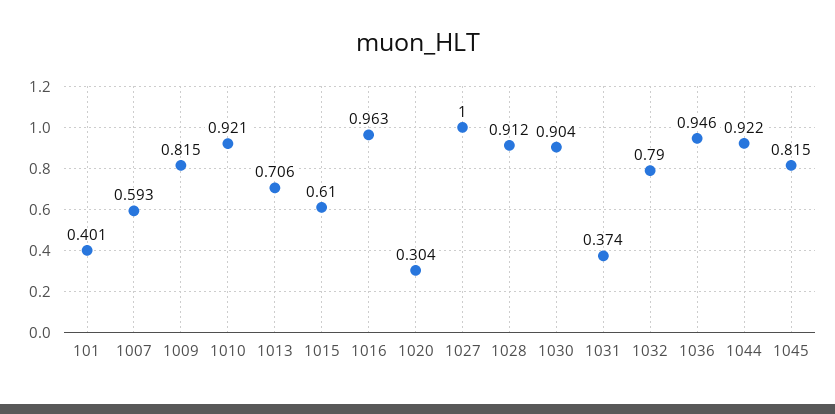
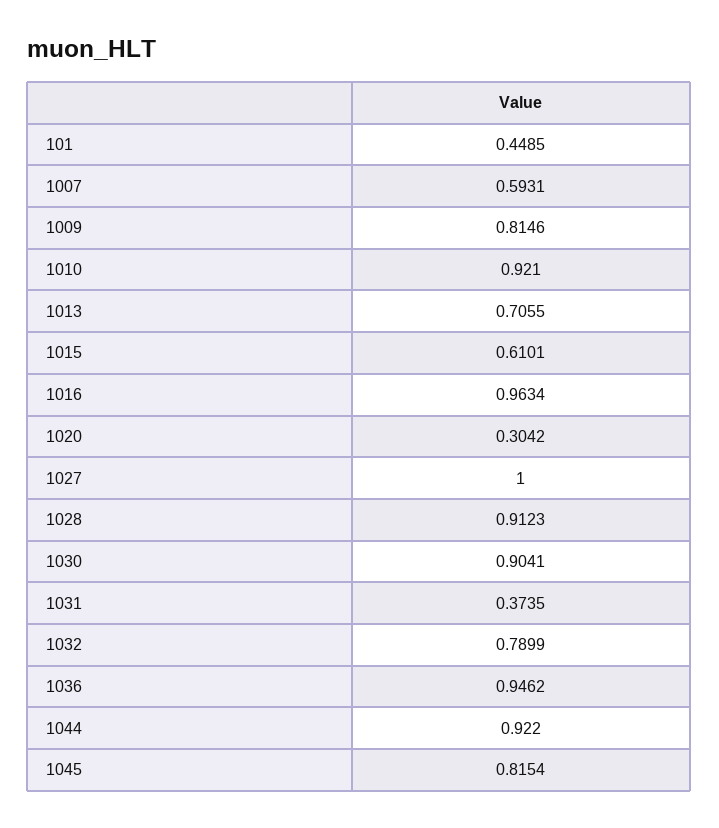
101: 0.401 -> 0.4485

